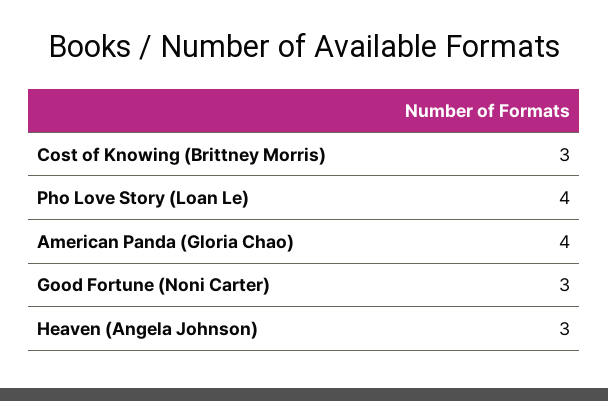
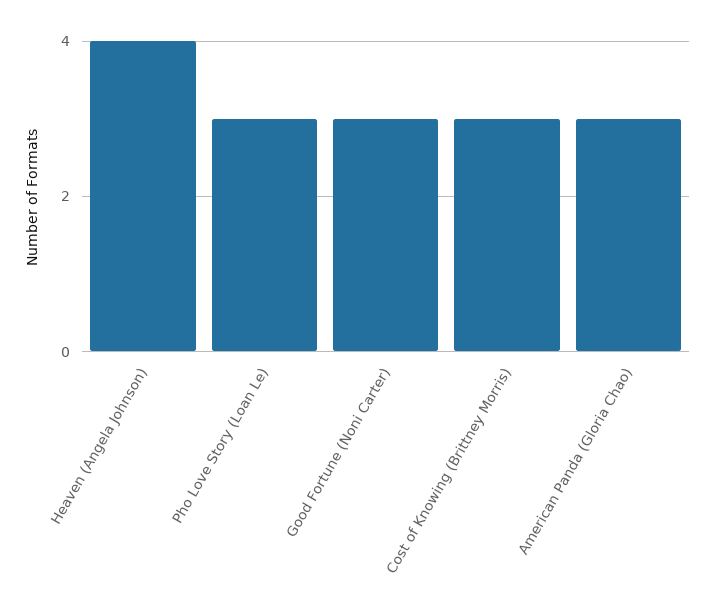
Pho Love Story (Loan Le): 4 -> 3
American Panda (Gloria Chao): 4 -> 3
Heaven (Angela Johnson): 3 -> 4

